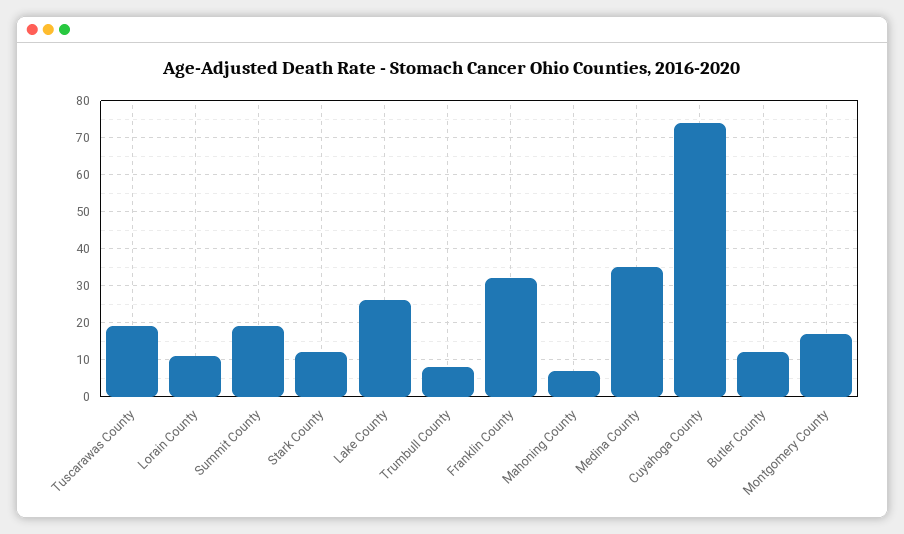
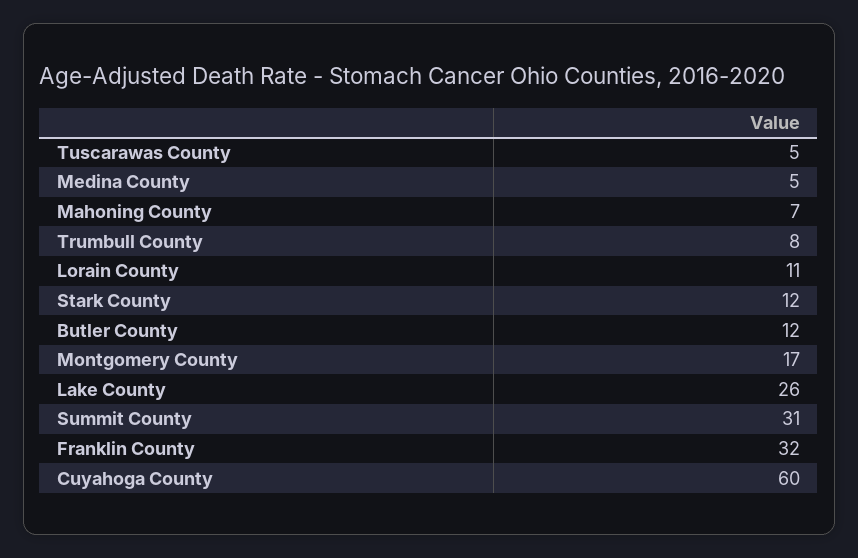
Tuscarawas County: 20 -> 5
Summit County: 20 -> 31
Medina County: 35 -> 5
Cuyahoga County: 75 -> 60

